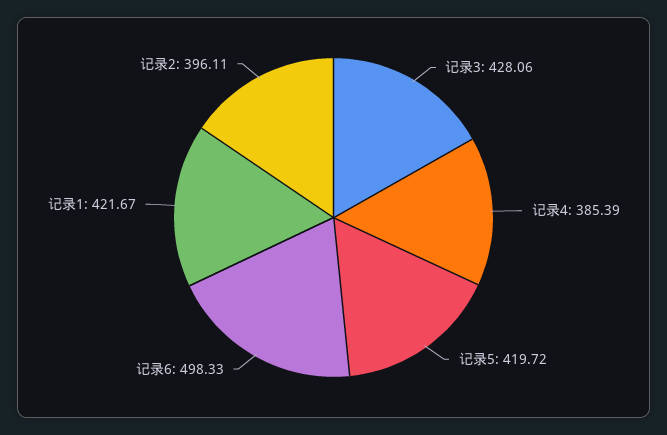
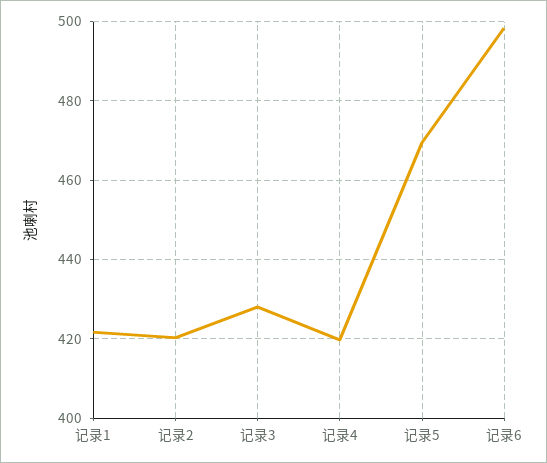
记录4: 385.39 -> 420
记录5: 419.72 -> 470
记录2: 396.11 -> 420

